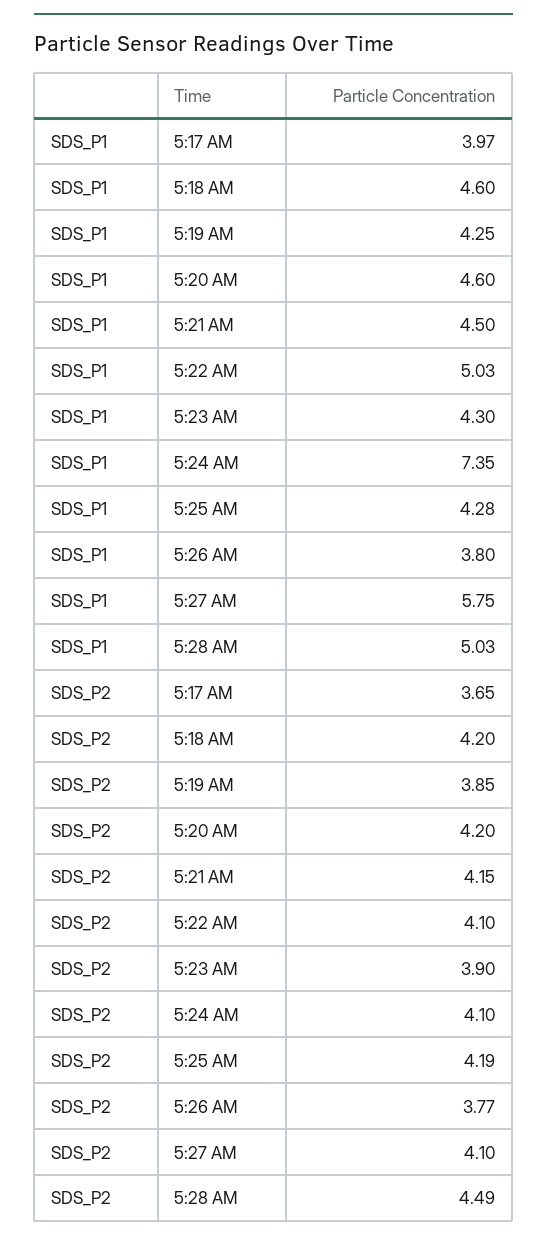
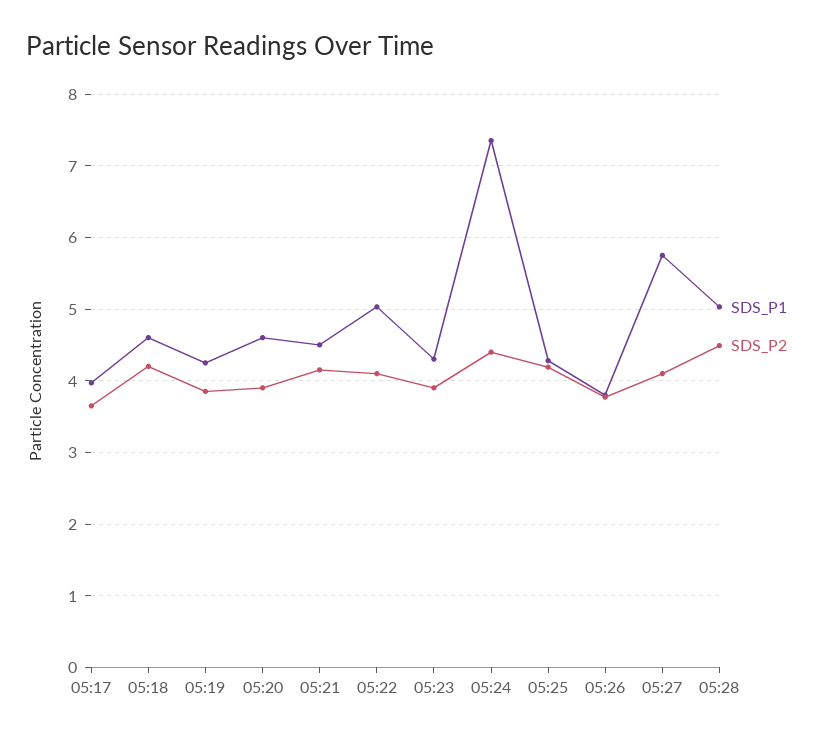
SDS_P2, 5:20 AM: 4.2 -> 3.9
SDS_P2, 5:24 AM: 4.1 -> 4.4

